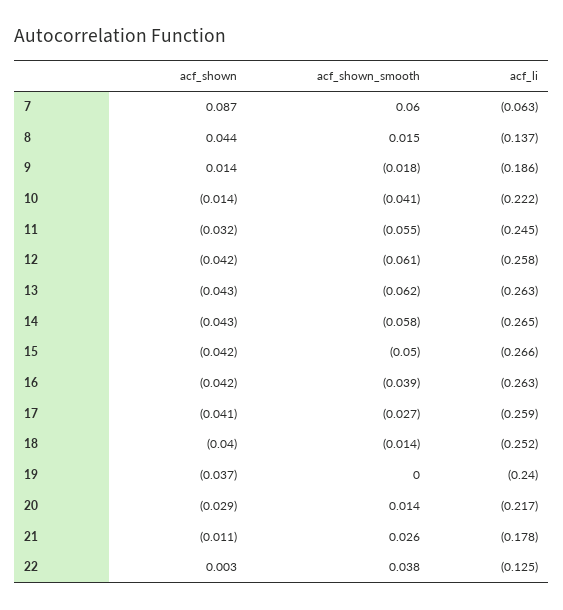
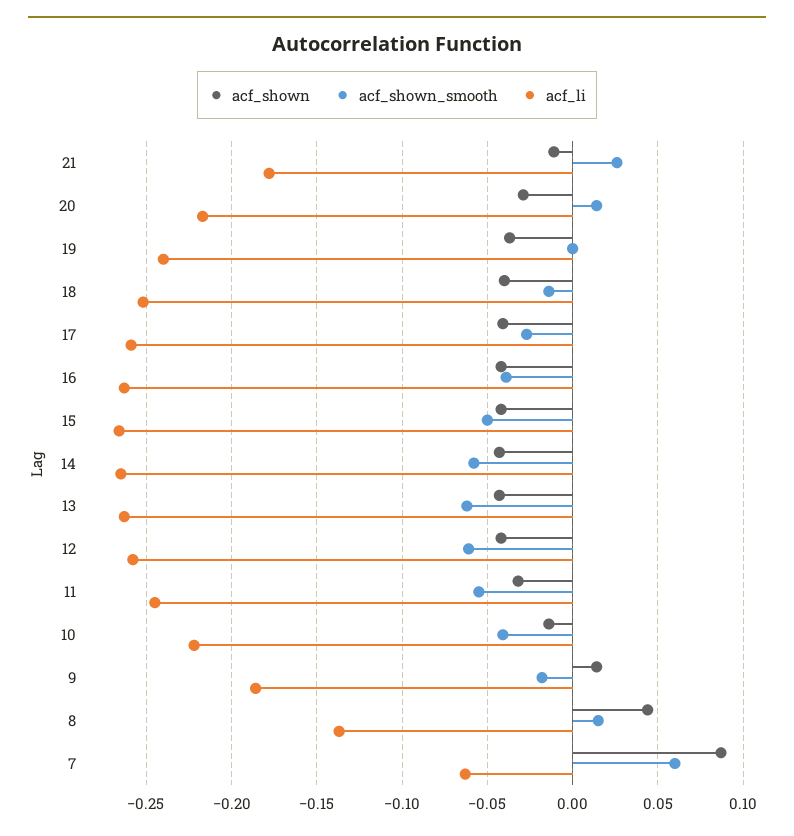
acf_shown, 22: 0.003 -> none
acf_shown_smooth, 22: 0.038 -> none
acf_li, 22: -0.125 -> none

